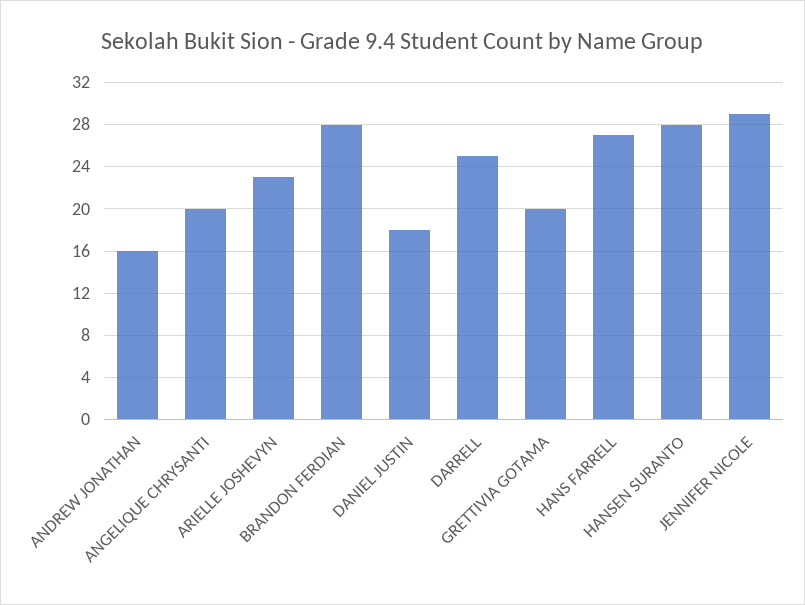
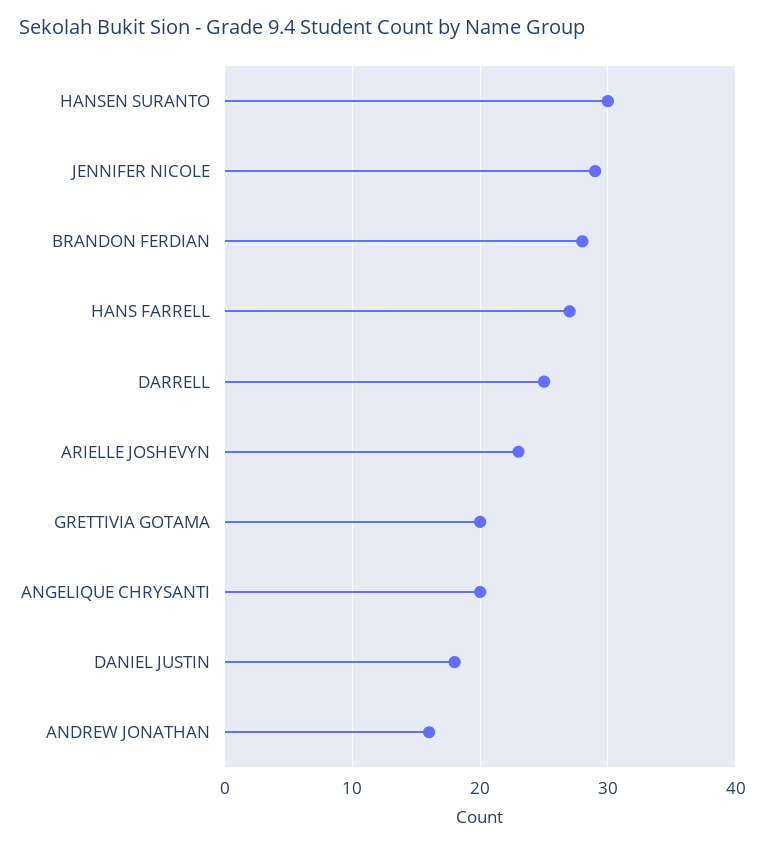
HANSEN SURANTO: 28 -> 30

